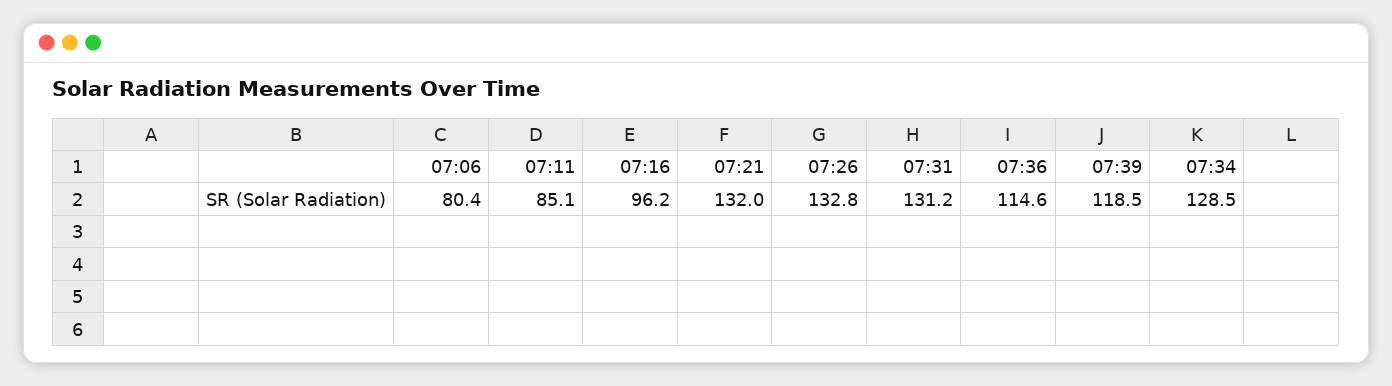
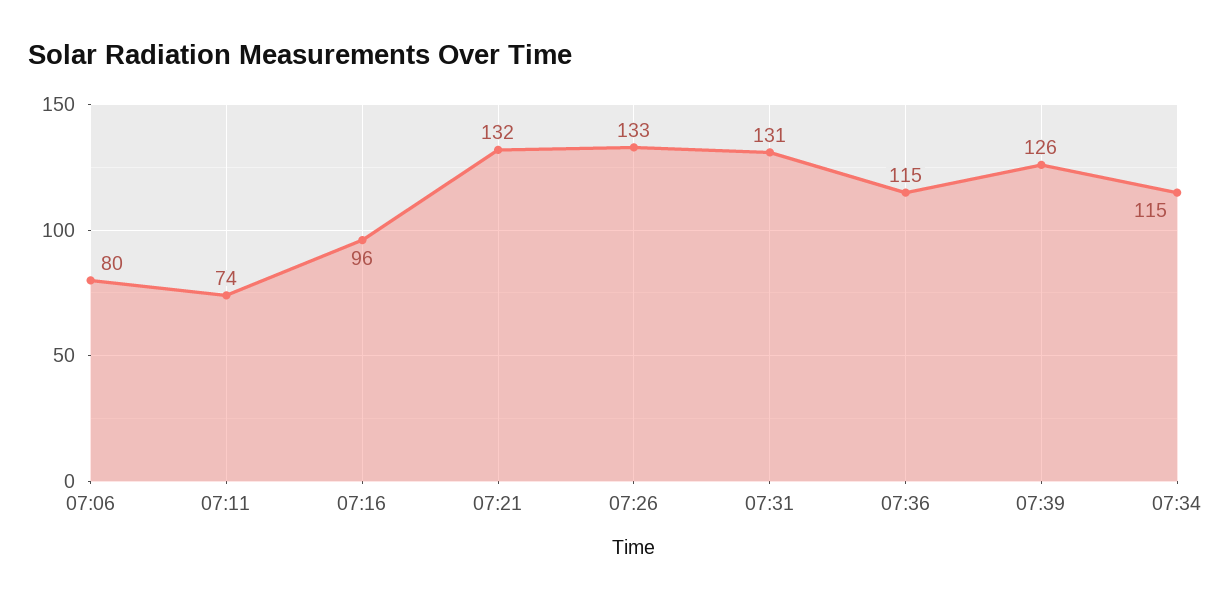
07:11: 85.1 -> 74
07:39: 118.5 -> 126
07:34: 128.5 -> 115

